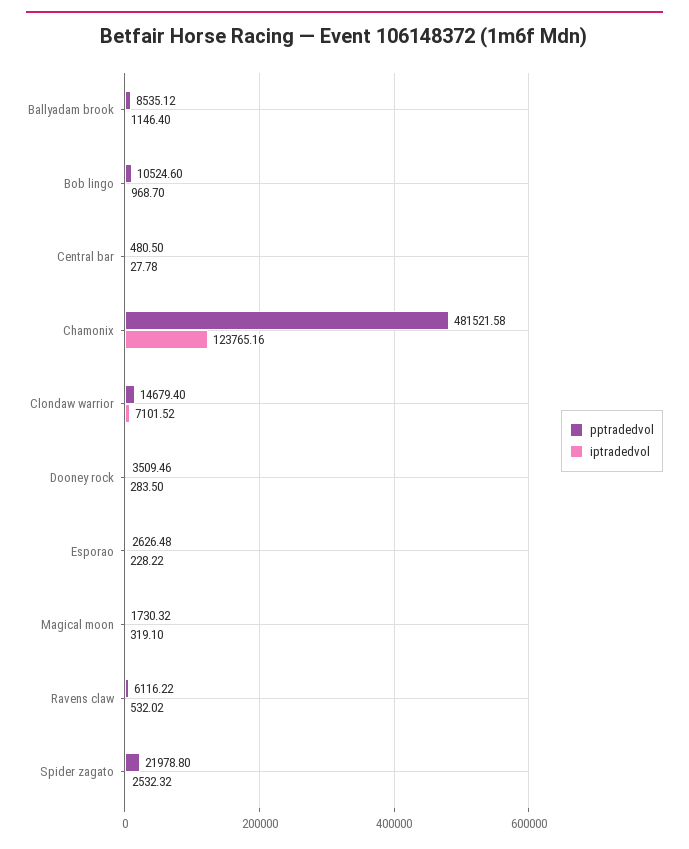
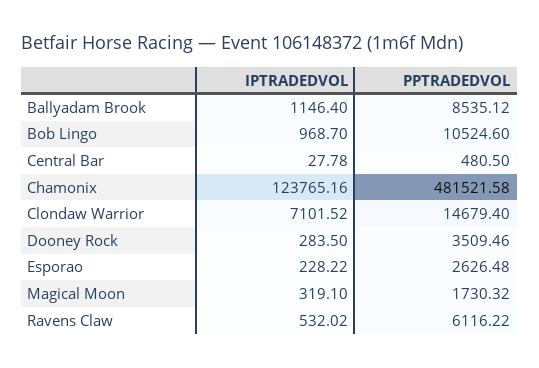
pptradedvol, Spider zagato: 21978.8 -> none
iptradedvol, Spider zagato: 2532.32 -> none

